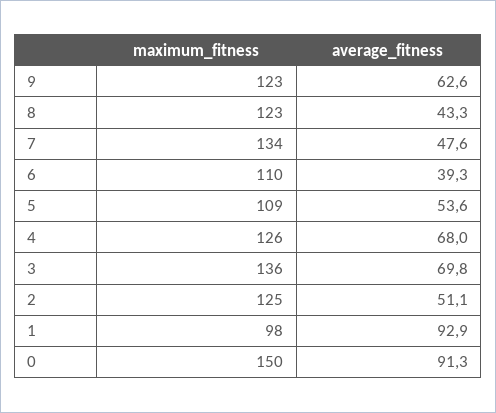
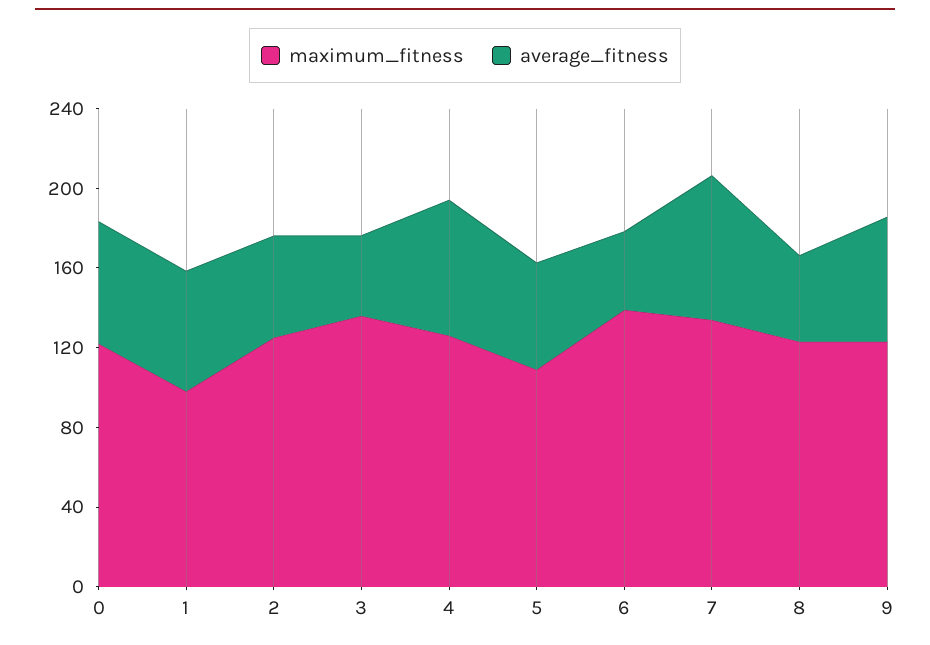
average_fitness, 7: 47.6 -> 70
maximum_fitness, 6: 110 -> 140
average_fitness, 3: 69.8 -> 40
average_fitness, 1: 92.9 -> 60
maximum_fitness, 0: 150 -> 120
average_fitness, 0: 91.3 -> 60

